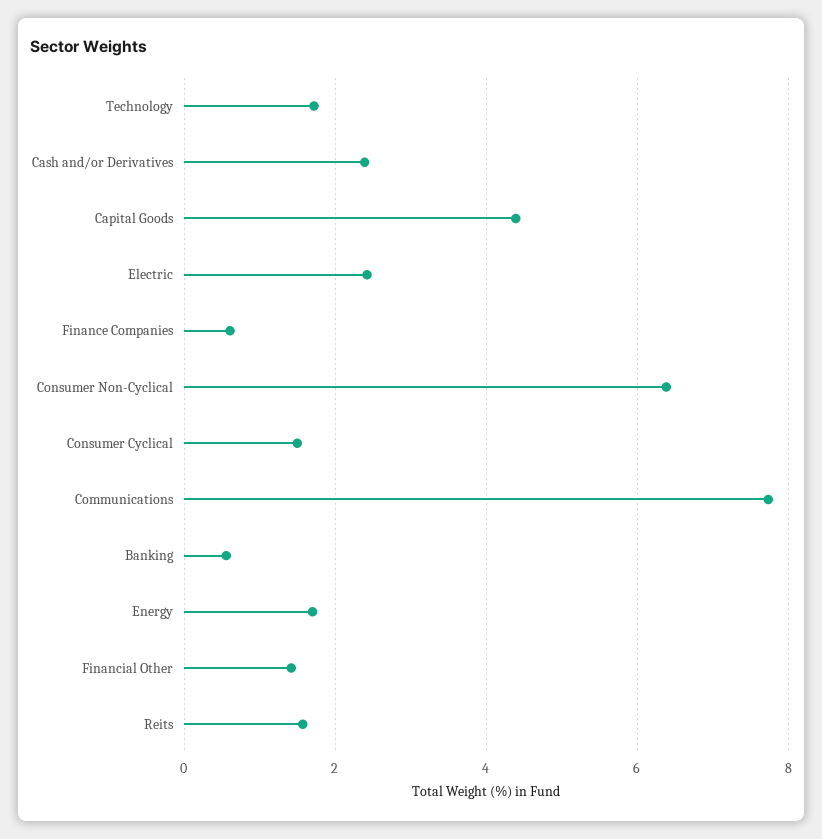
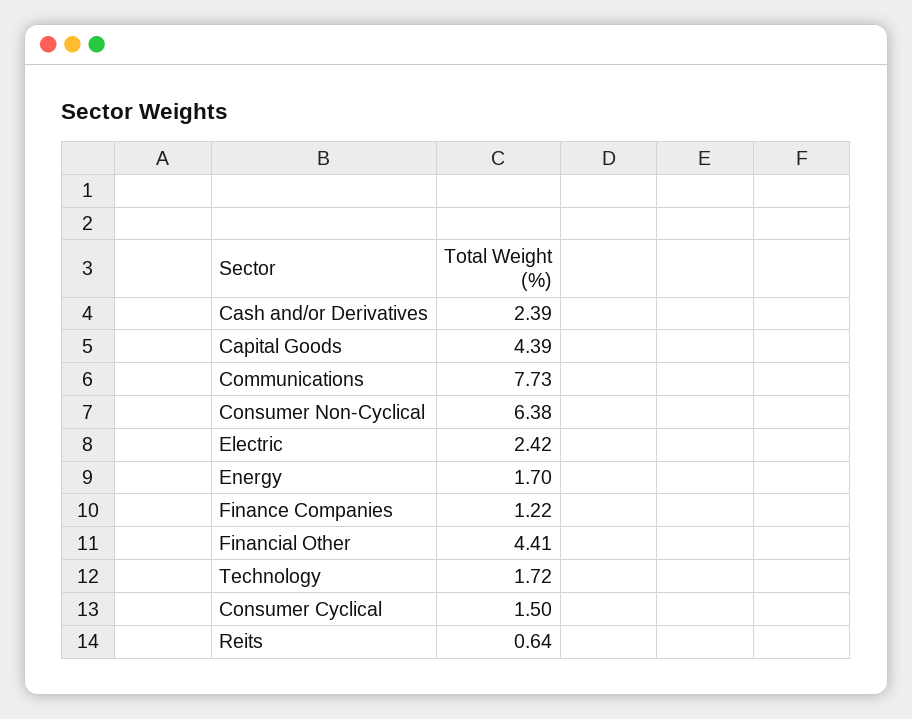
Finance Companies: 0.6 -> 1.22
Banking: 0.6 -> none
Financial Other: 1.4 -> 4.41
Reits: 1.6 -> 0.64

